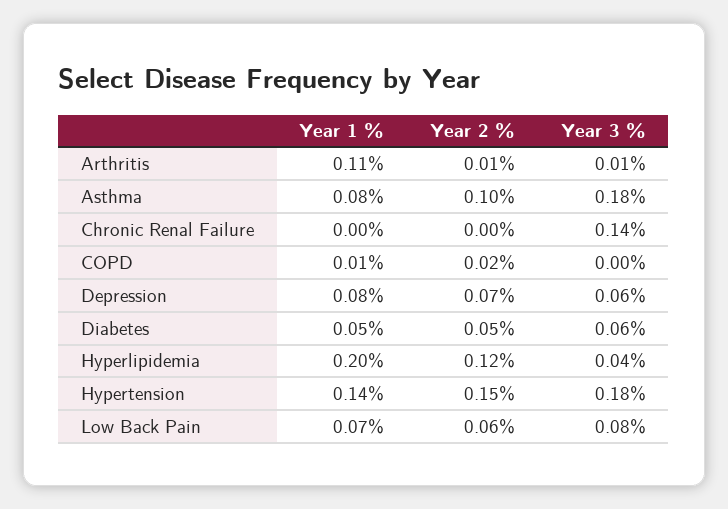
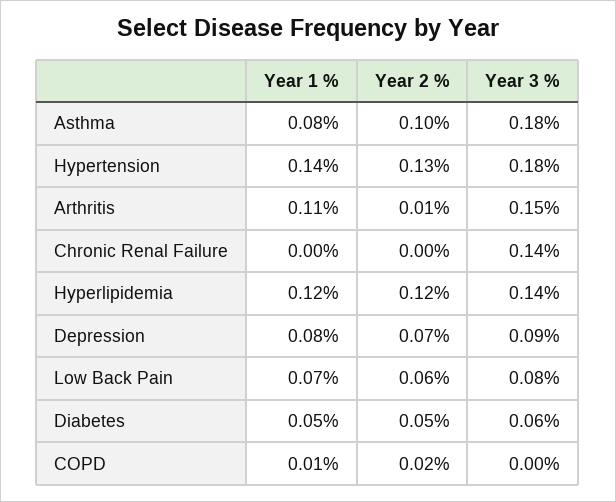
Year 3 %, Arthritis: 0.01 -> 0.15
Year 3 %, Depression: 0.06 -> 0.09
Year 1 %, Hyperlipidemia: 0.2 -> 0.12
Year 3 %, Hyperlipidemia: 0.04 -> 0.14
Year 2 %, Hypertension: 0.15 -> 0.13

